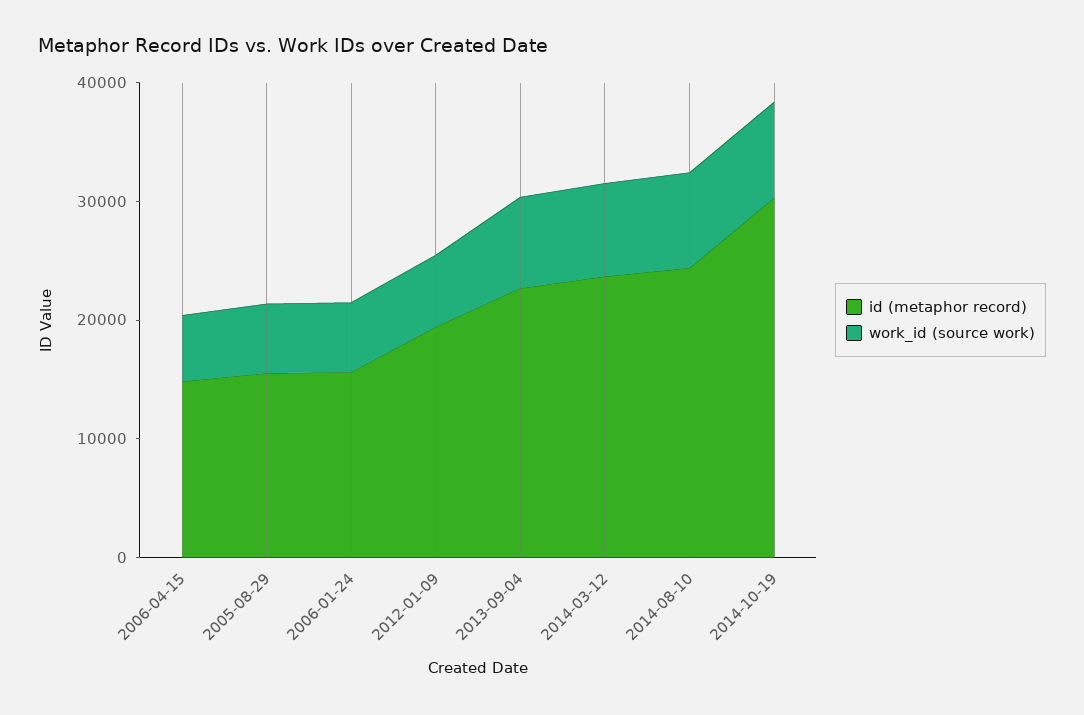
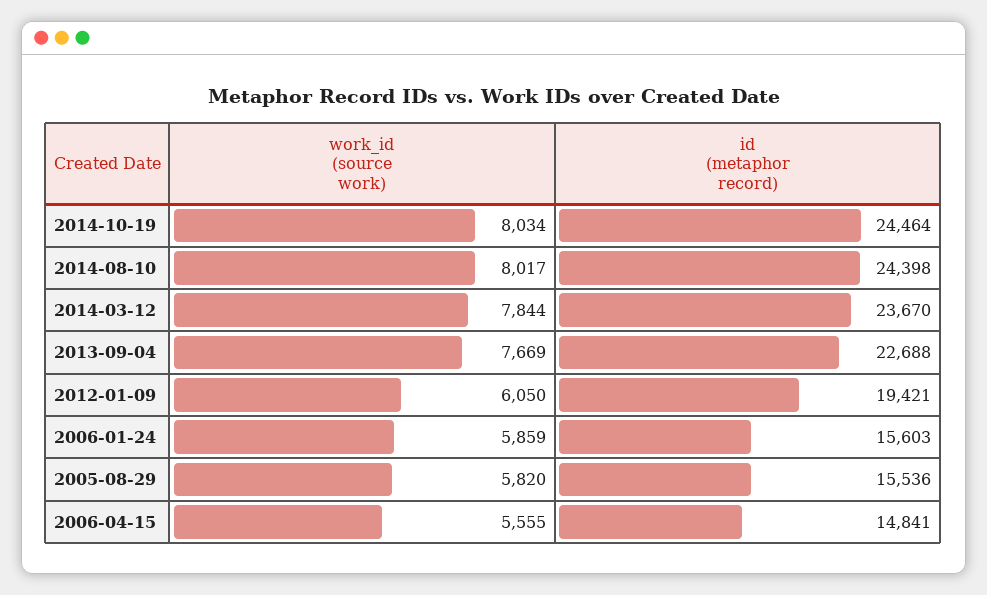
id (metaphor record), 2014-10-19: 30000 -> 24464

